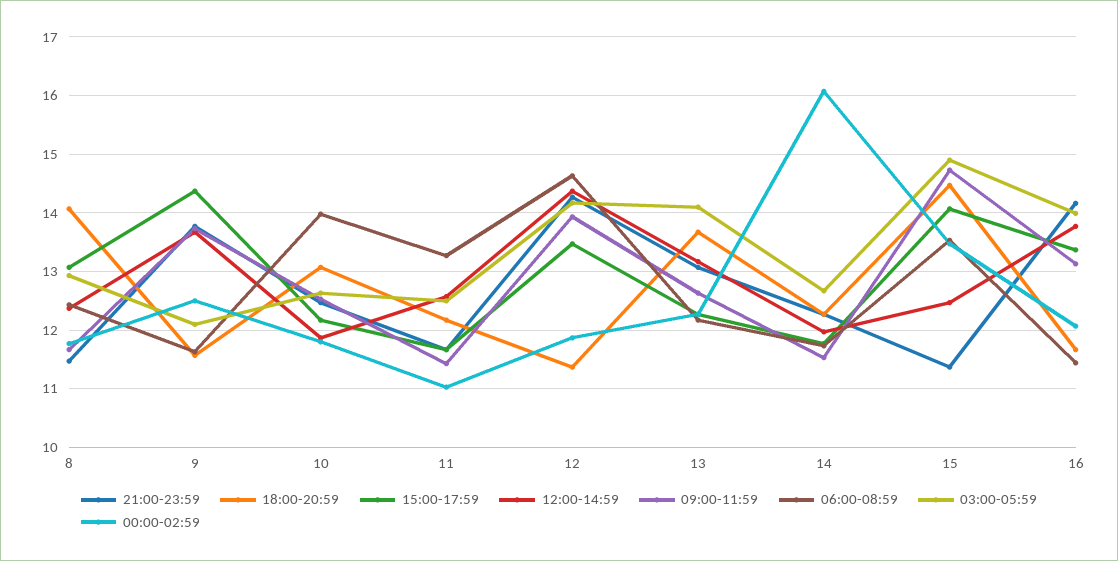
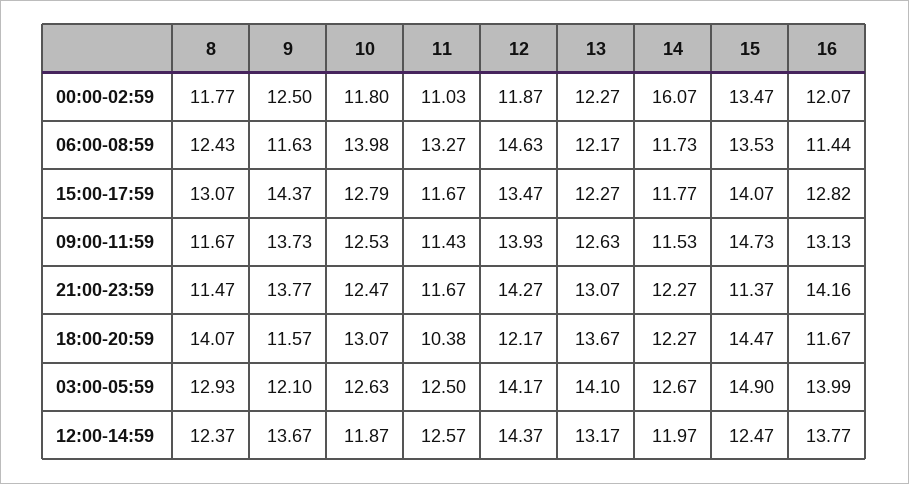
15:00-17:59, 10: 12.2 -> 12.79
18:00-20:59, 11: 12.2 -> 10.38
18:00-20:59, 12: 11.4 -> 12.17
15:00-17:59, 16: 13.4 -> 12.82

